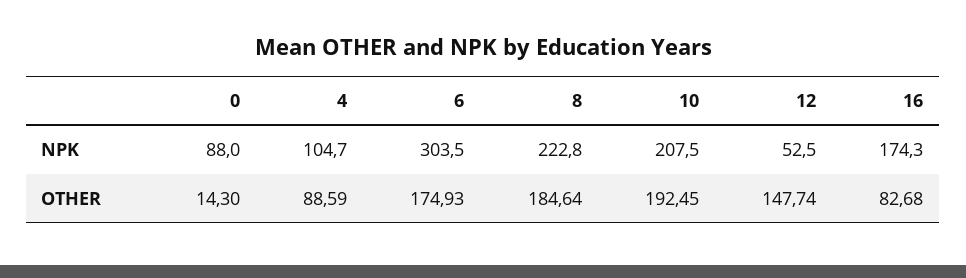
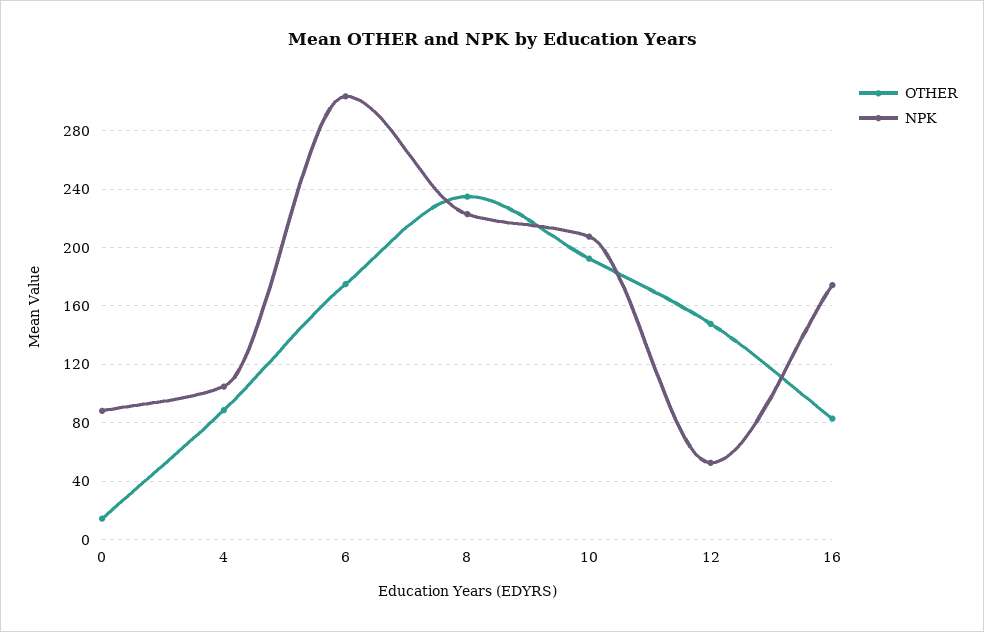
OTHER, 8: 184.64 -> 235

